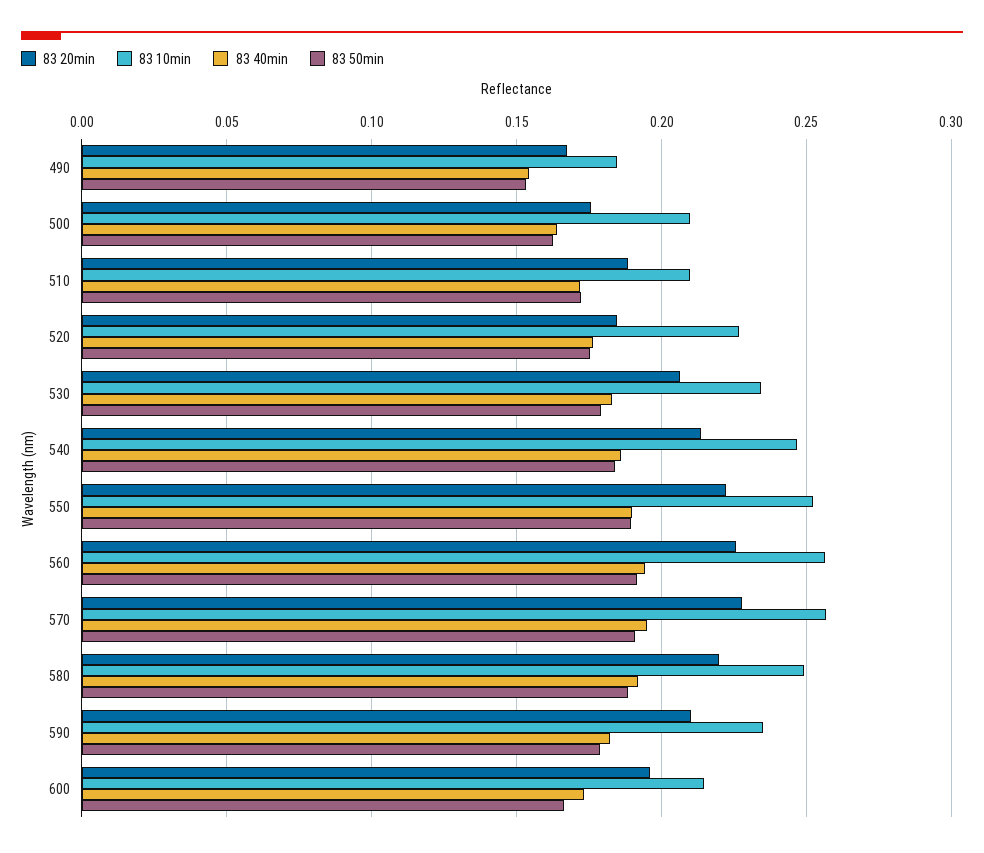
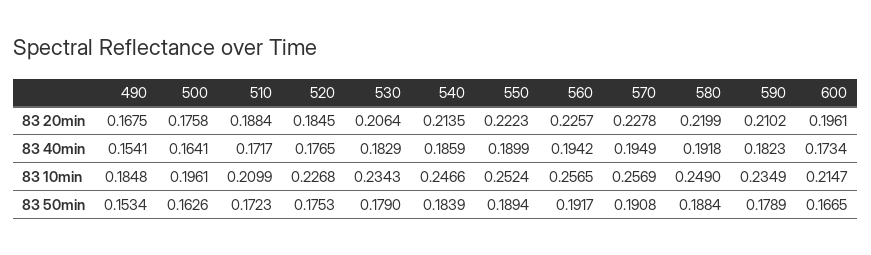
83 10min, 500: 0.21 -> 0.1961

